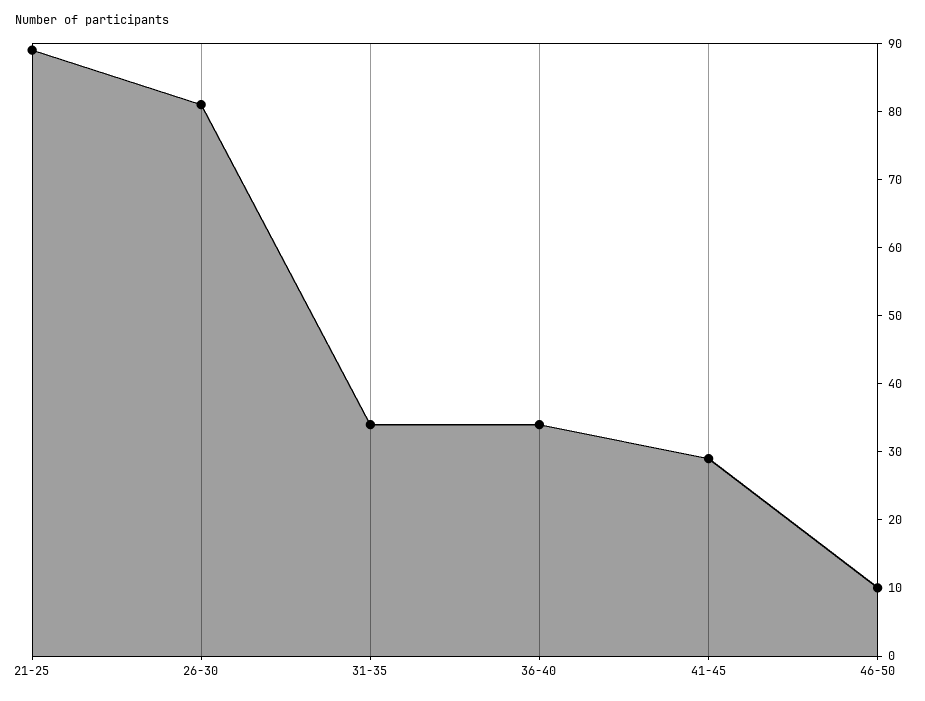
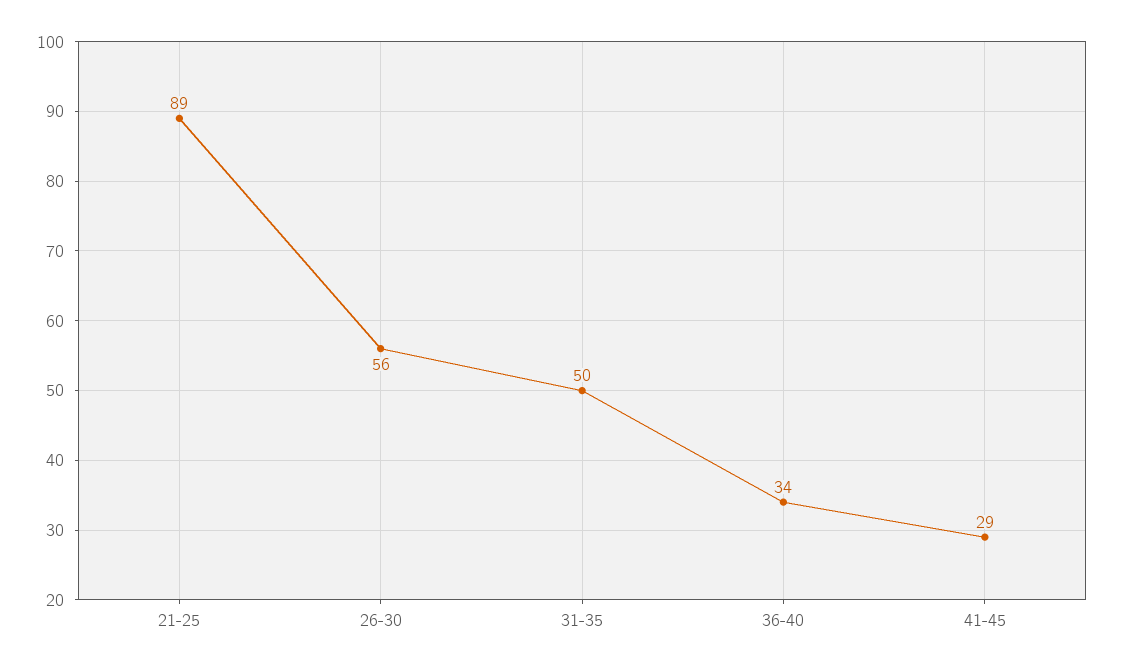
26-30: 80 -> 56
31-35: 35 -> 50
46-50: 10 -> none

